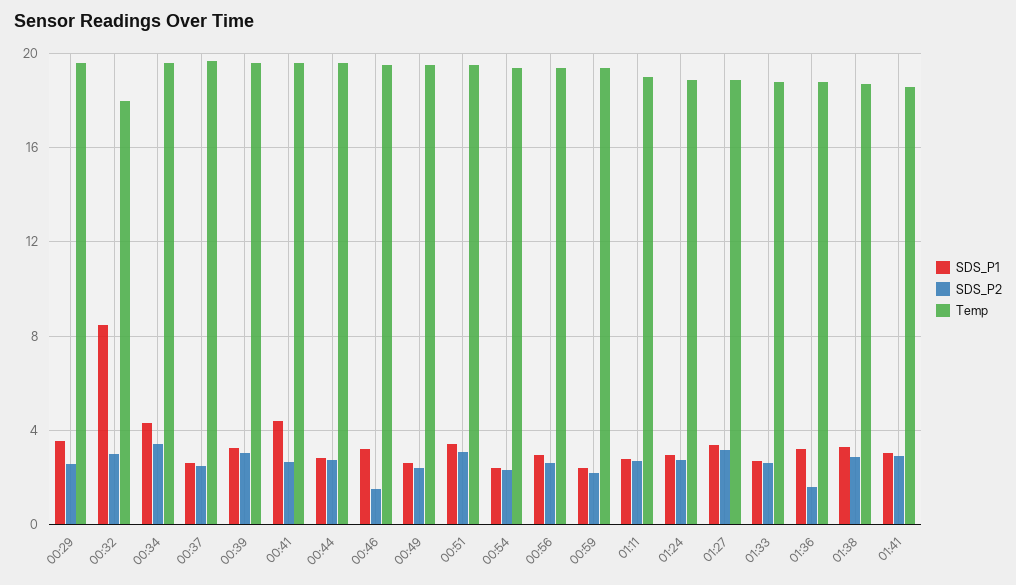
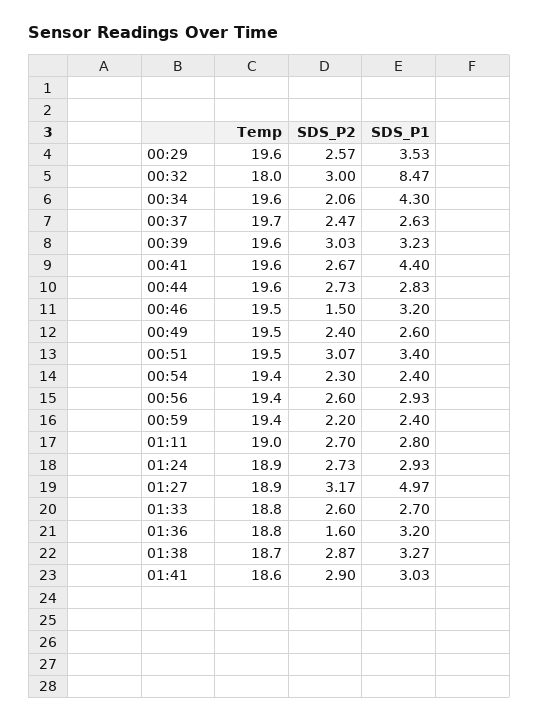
SDS_P2, 00:34: 3.5 -> 2.06
SDS_P1, 01:27: 3.5 -> 4.97

